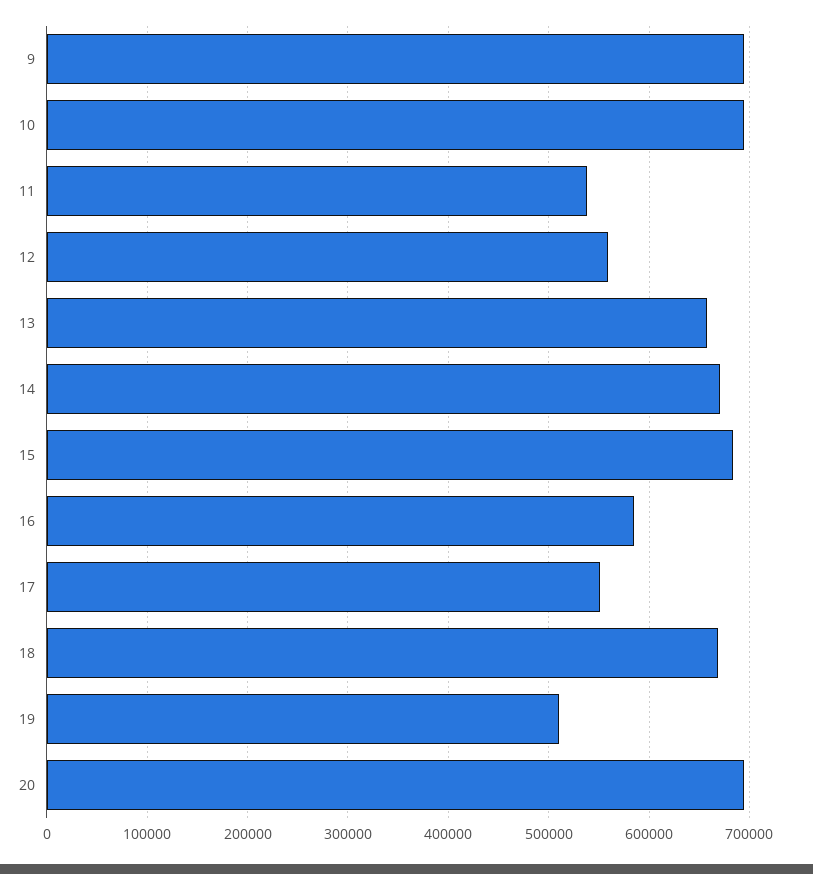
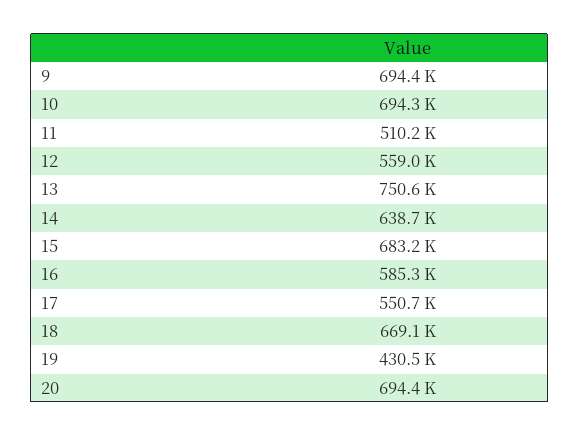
11: 540000 -> 510200
13: 660000 -> 750600
14: 670000 -> 638700
19: 510000 -> 430500

